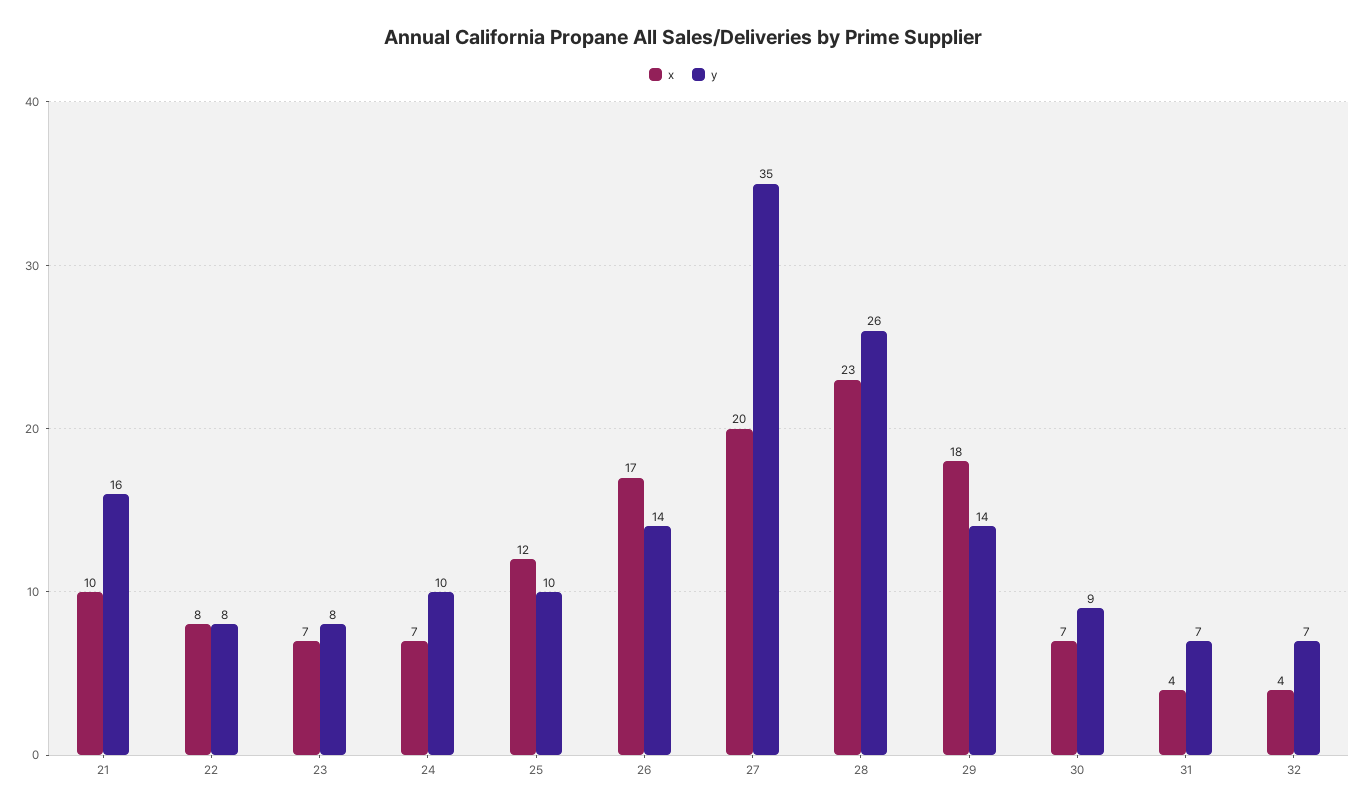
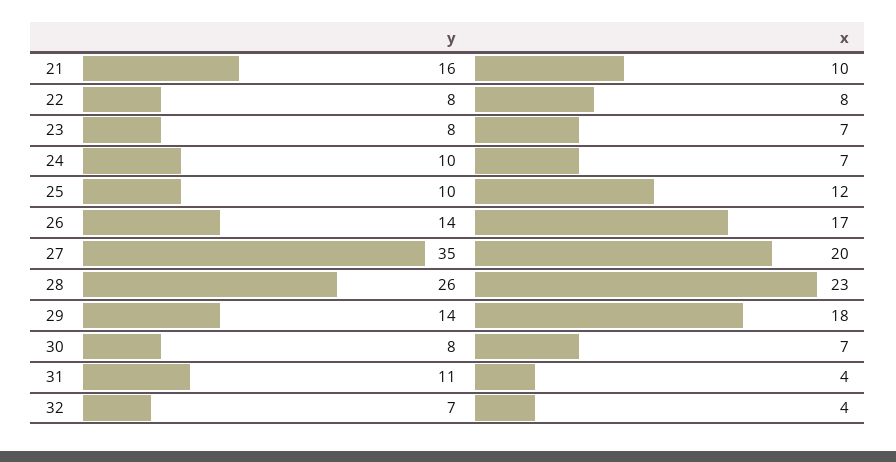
y, 30: 9 -> 8
y, 31: 7 -> 11

